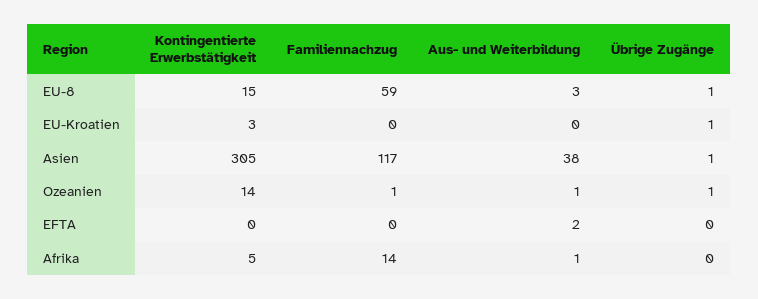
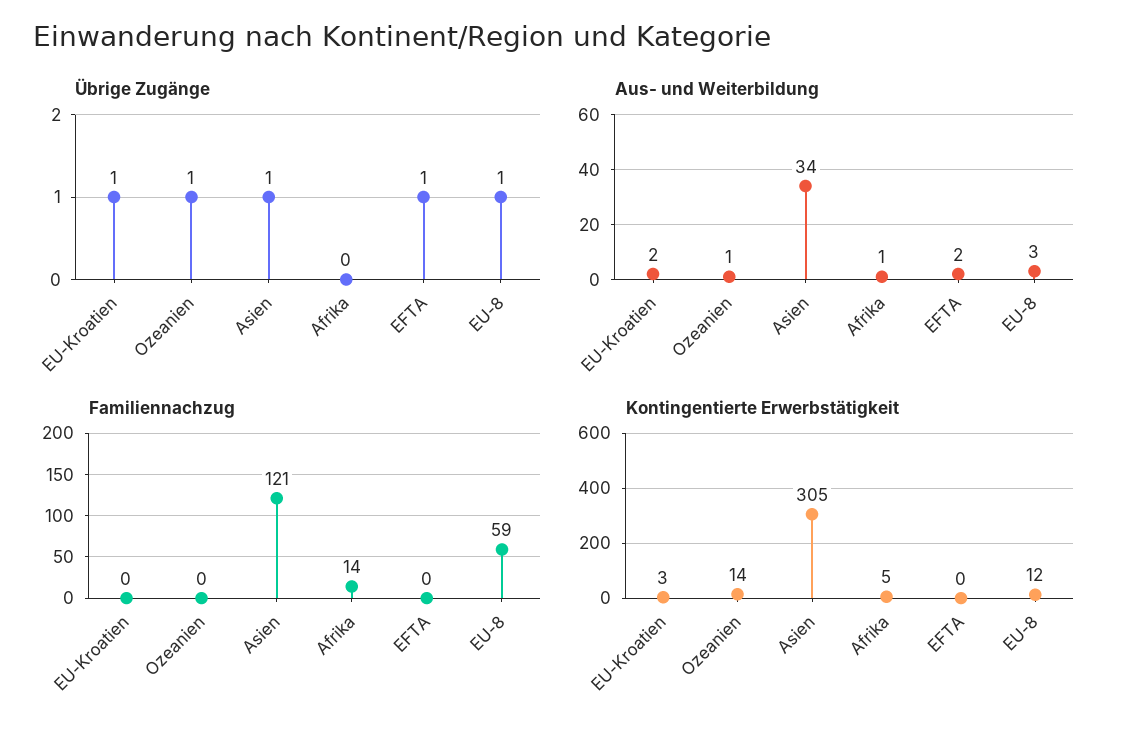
Kontingentierte Erwerbstätigkeit, EU-8: 15 -> 12
Aus- und Weiterbildung, EU-Kroatien: 0 -> 2
Familiennachzug, Asien: 117 -> 121
Aus- und Weiterbildung, Asien: 38 -> 34
Familiennachzug, Ozeanien: 1 -> 0
Übrige Zugänge, EFTA: 0 -> 1

